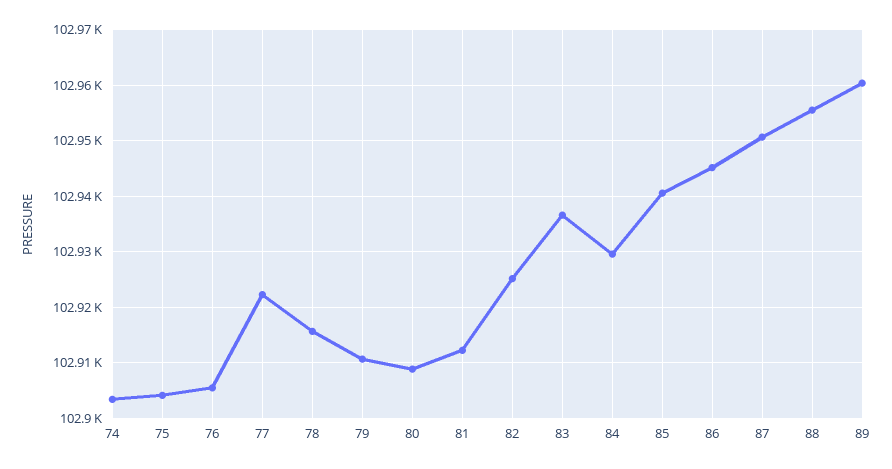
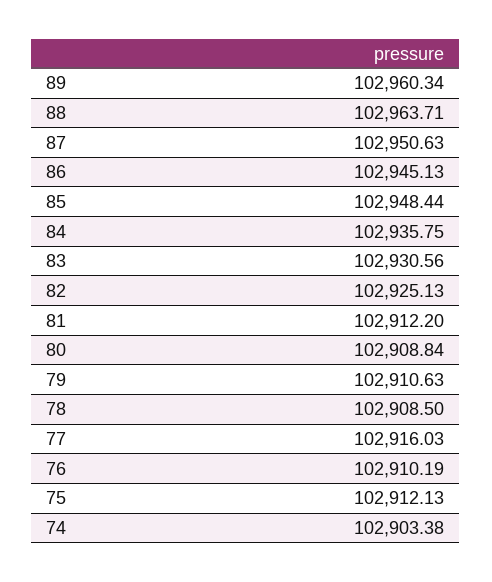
75: 102904 -> 102912.13
76: 102906 -> 102910.19
77: 102922 -> 102916.03
78: 102916 -> 102908.5
83: 102936 -> 102930.56
84: 102930 -> 102935.75
85: 102940 -> 102948.44
88: 102956 -> 102963.71

